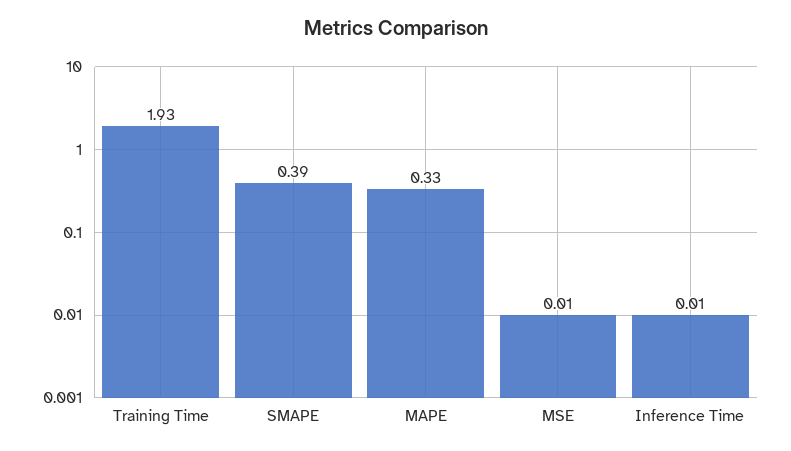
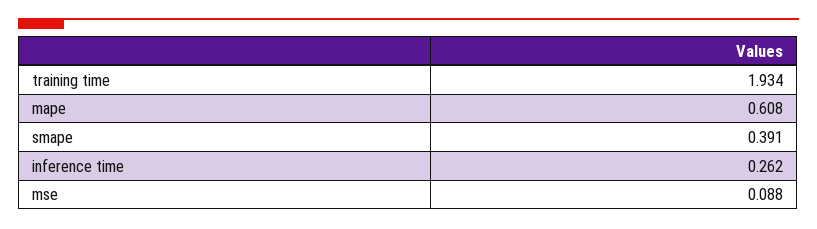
MAPE: 0.33 -> 0.608
MSE: 0.01 -> 0.088
Inference Time: 0.01 -> 0.262

